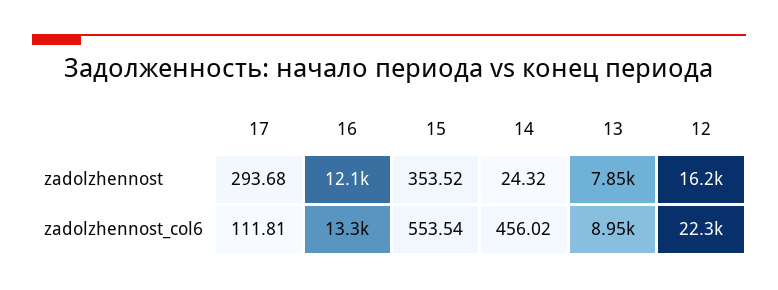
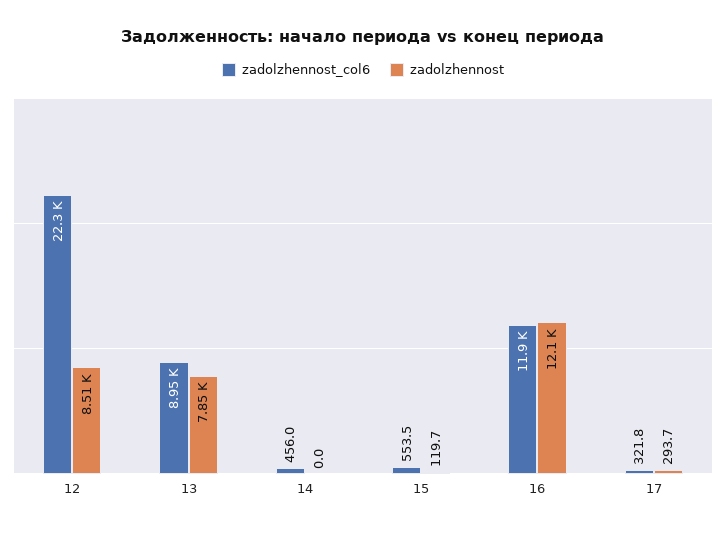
zadolzhennost, 15: 353.52 -> 119.7
zadolzhennost, 14: 24.32 -> 0
zadolzhennost, 12: 16200 -> 8510
zadolzhennost_col6, 17: 111.81 -> 321.8
zadolzhennost_col6, 16: 13300 -> 11900

